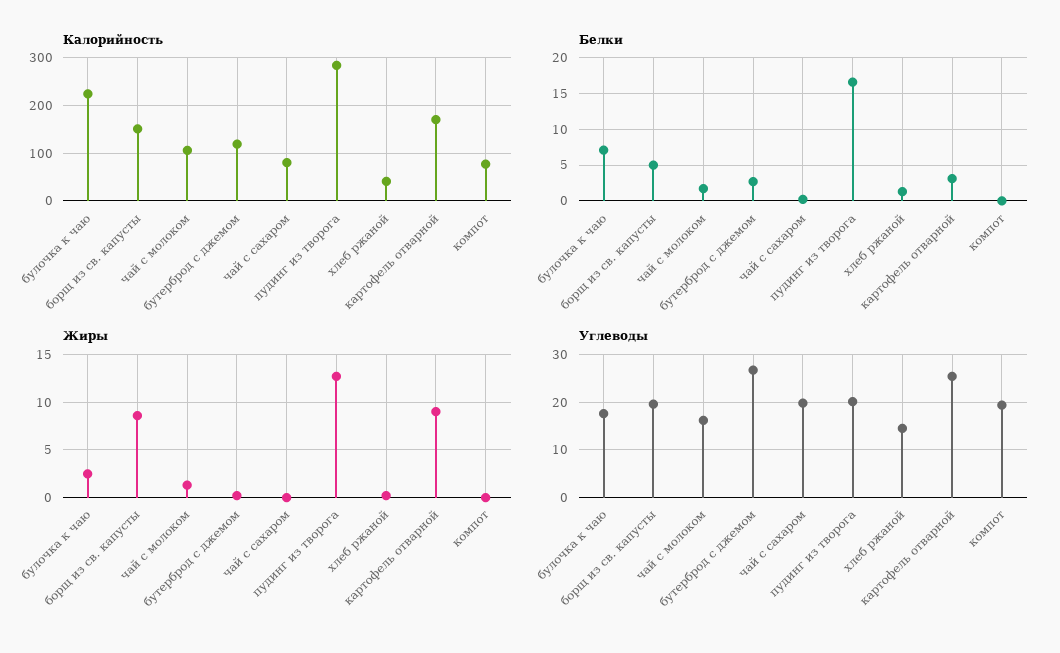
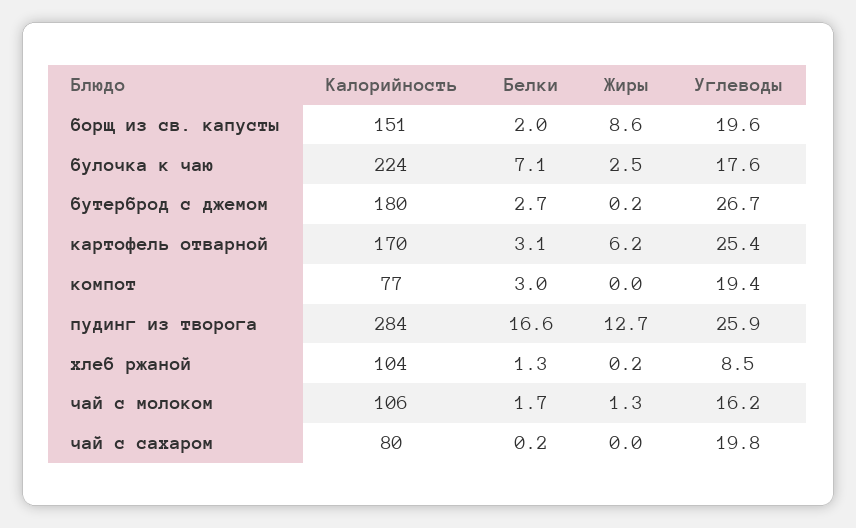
Калорийность, бутерброд с джемом: 120 -> 180
Калорийность, хлеб ржаной: 40 -> 104
Белки, борщ из св. капусты: 5 -> 2
Белки, компот: 0 -> 3
Жиры, картофель отварной: 9 -> 6.2
Углеводы, пудинг из творога: 20 -> 25.9
Углеводы, хлеб ржаной: 14 -> 8.5

